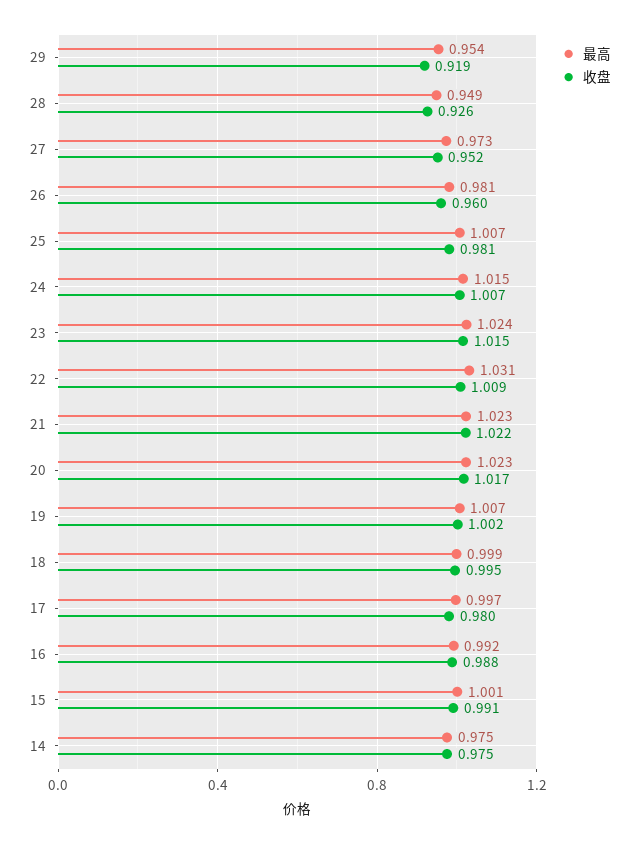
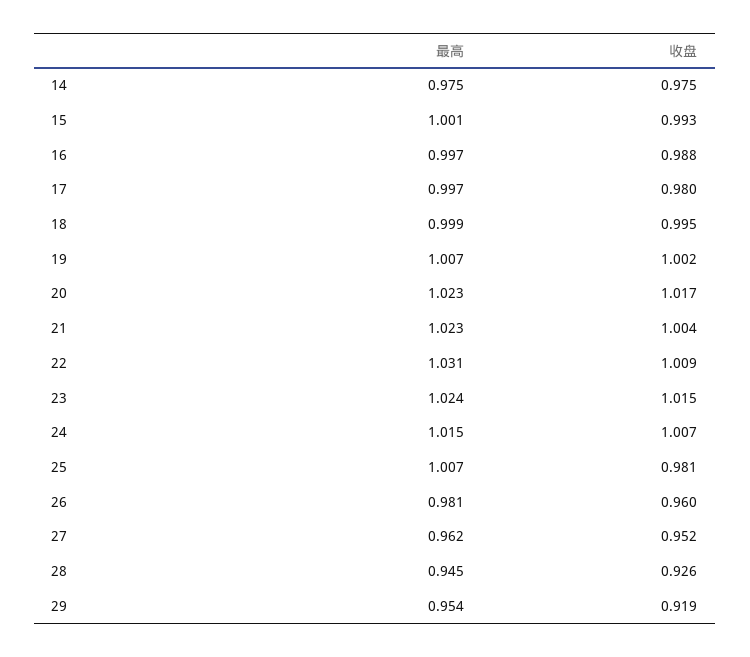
最高, 28: 0.949 -> 0.945
最高, 27: 0.973 -> 0.962
收盘, 21: 1.022 -> 1.004
最高, 16: 0.992 -> 0.997
收盘, 15: 0.991 -> 0.993

